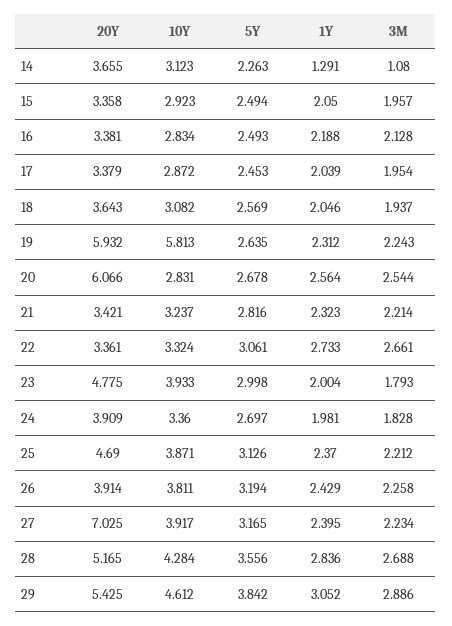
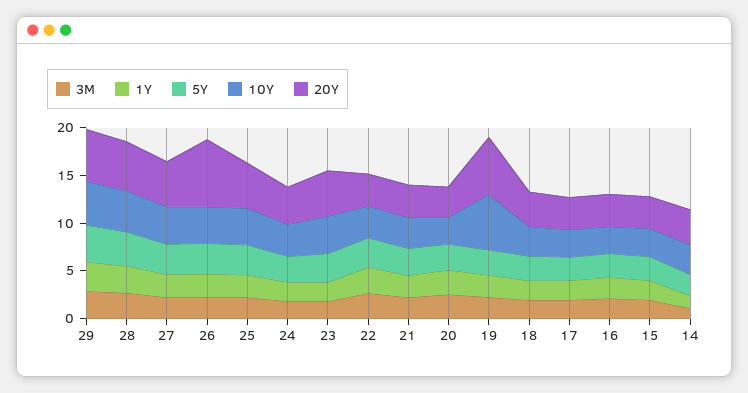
20Y, 20: 6.066 -> 3
20Y, 26: 3.914 -> 7
20Y, 27: 7.025 -> 5

